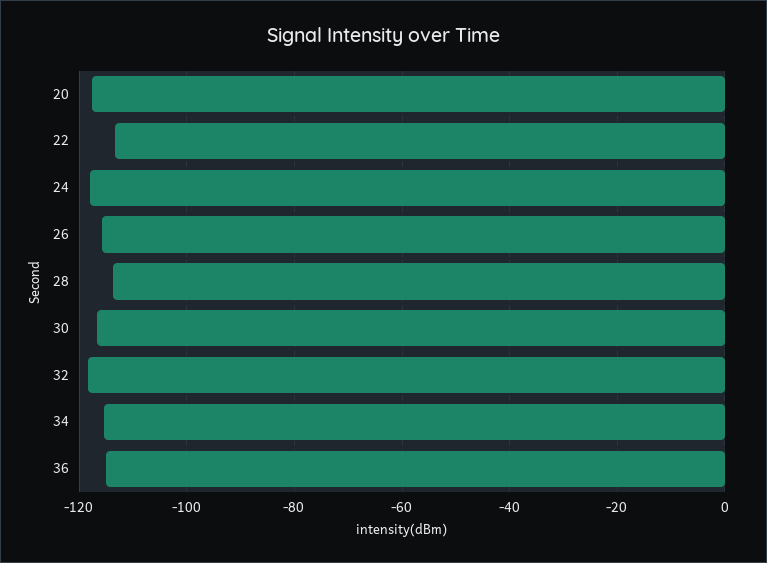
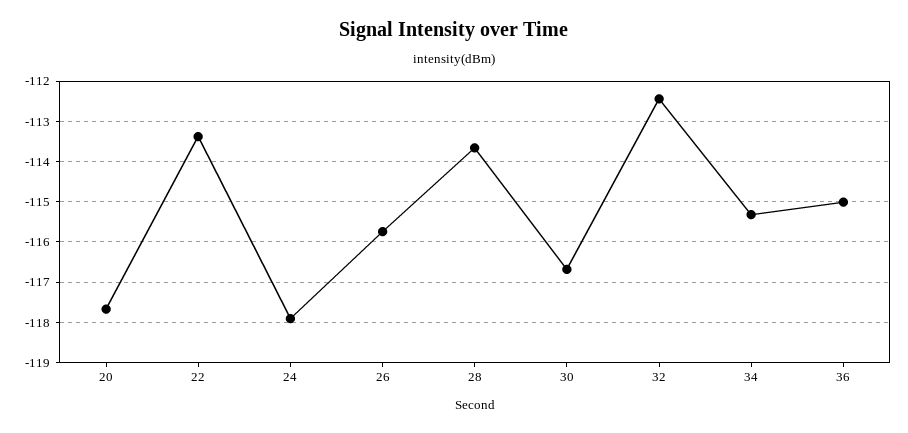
32: -118 -> -112.4

